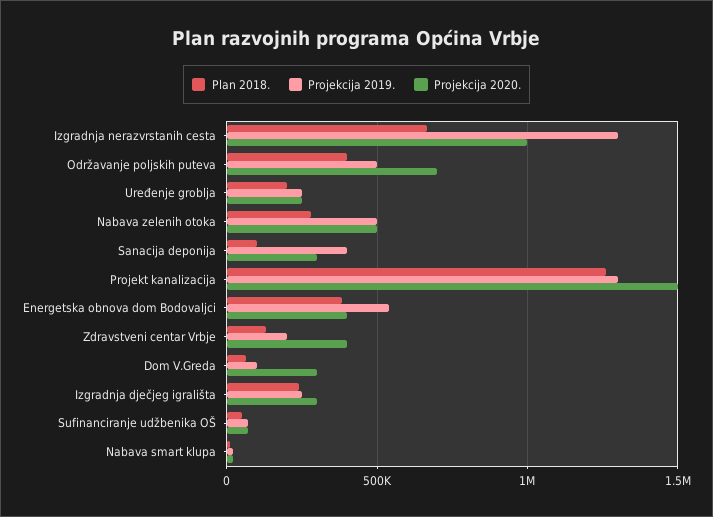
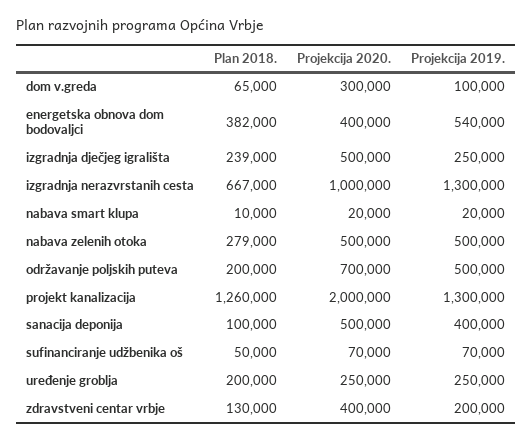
Plan 2018., Održavanje poljskih puteva: 400000 -> 200000
Projekcija 2020., Sanacija deponija: 300000 -> 500000
Projekcija 2020., Projekt kanalizacija: 1500000 -> 2000000
Projekcija 2020., Izgradnja dječjeg igrališta: 300000 -> 500000

